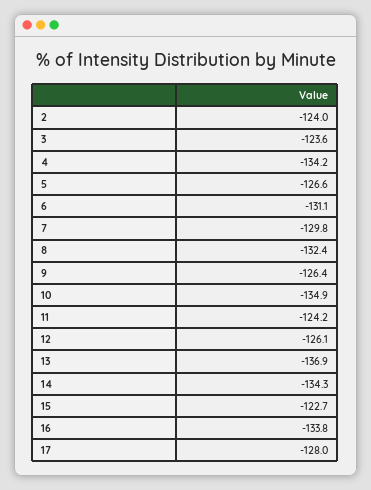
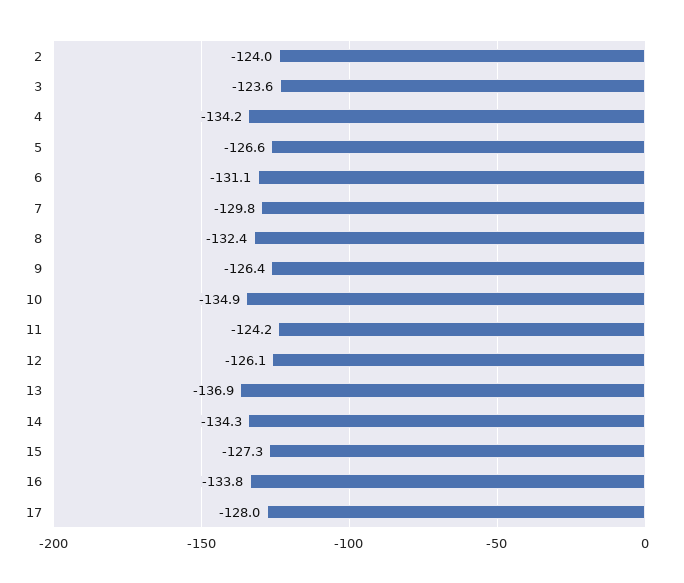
15: -122.7 -> -127.3

